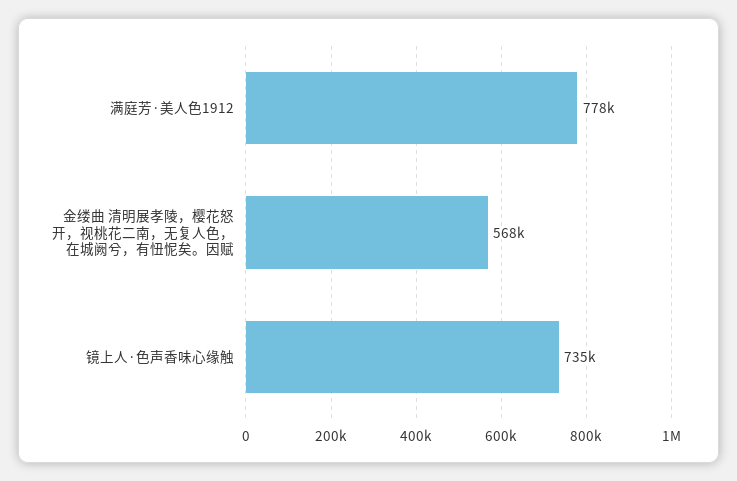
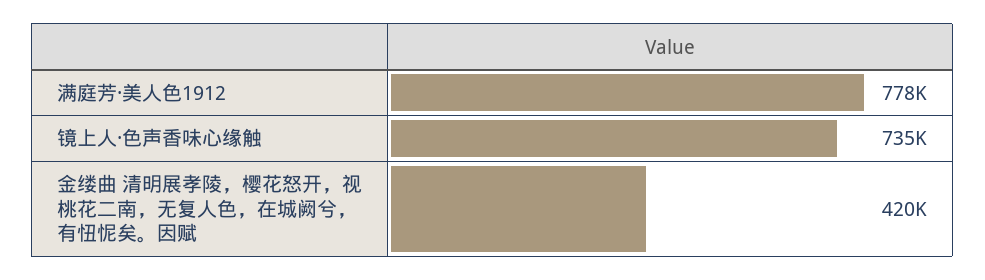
金缕曲 清明展孝陵，樱花怒开，视桃花二南，无复人色，在城阙兮，有忸怩矣。因赋: 568000 -> 420000

